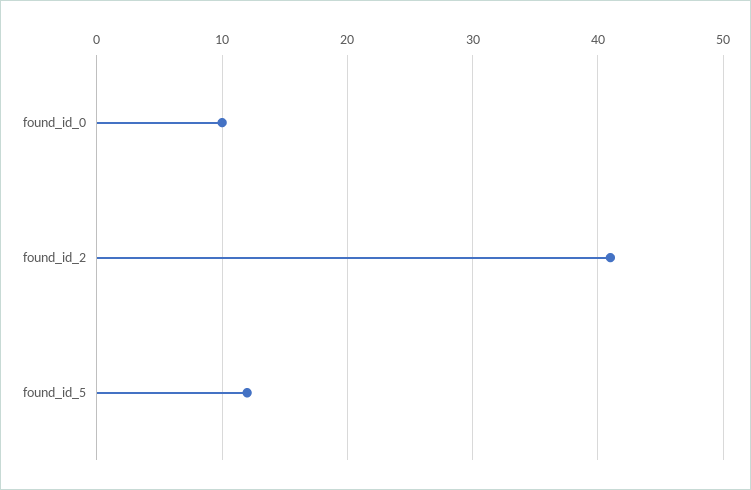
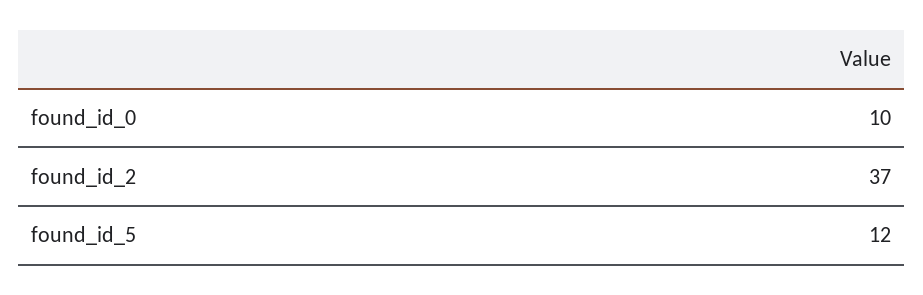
found_id_2: 41 -> 37

